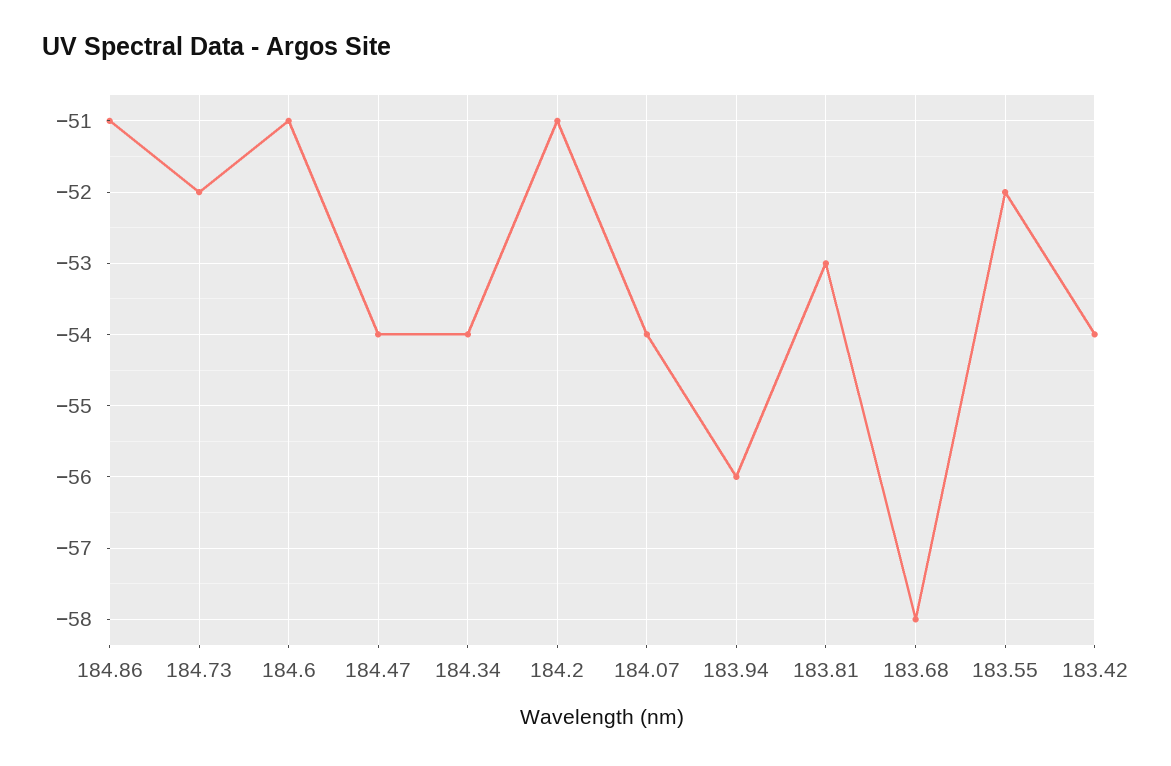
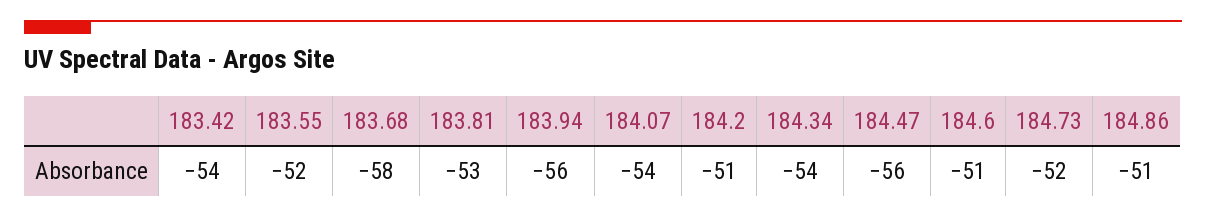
184.47: -54 -> -56

